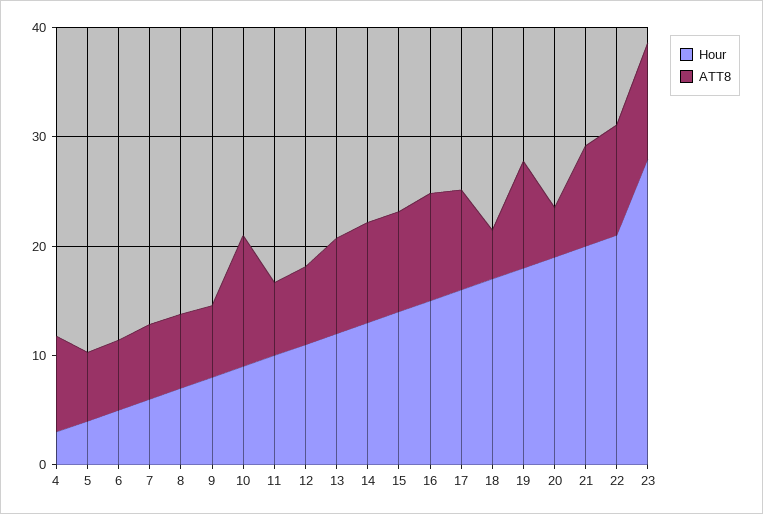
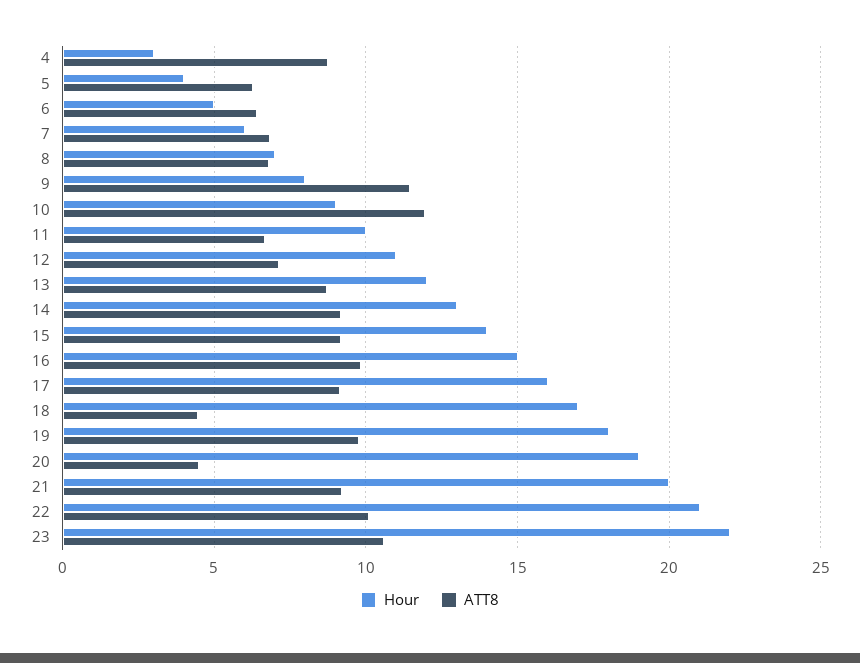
ATT8, 9: 6 -> 11.5
Hour, 23: 28 -> 22

